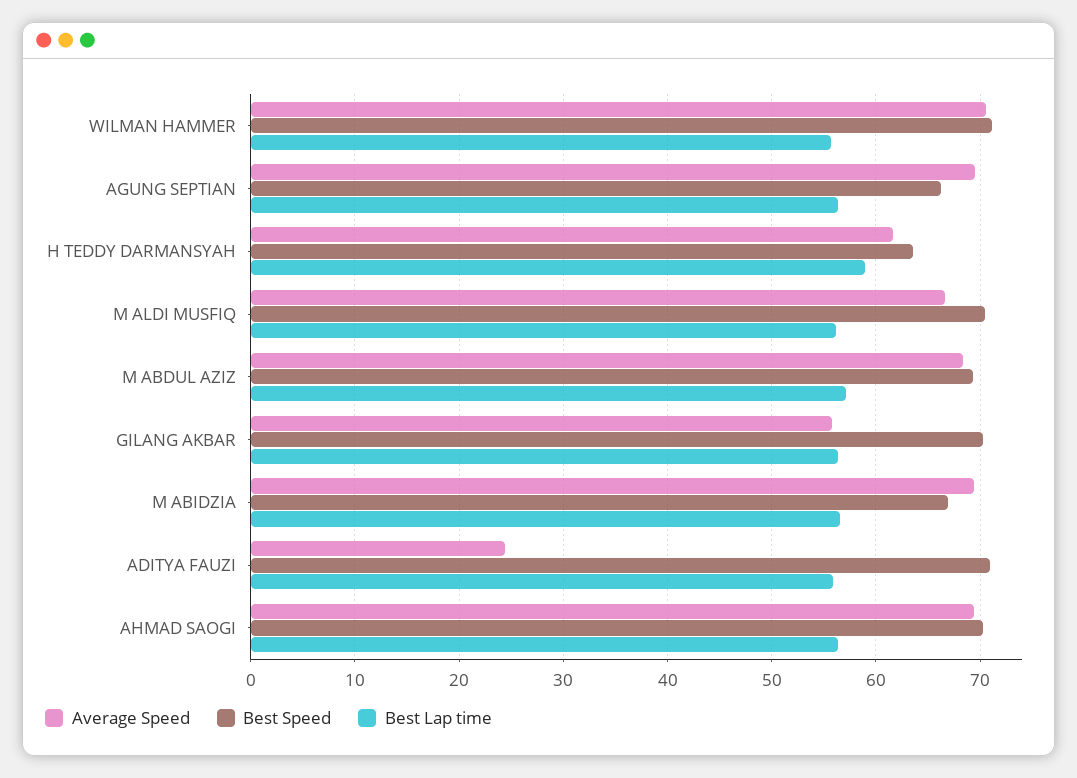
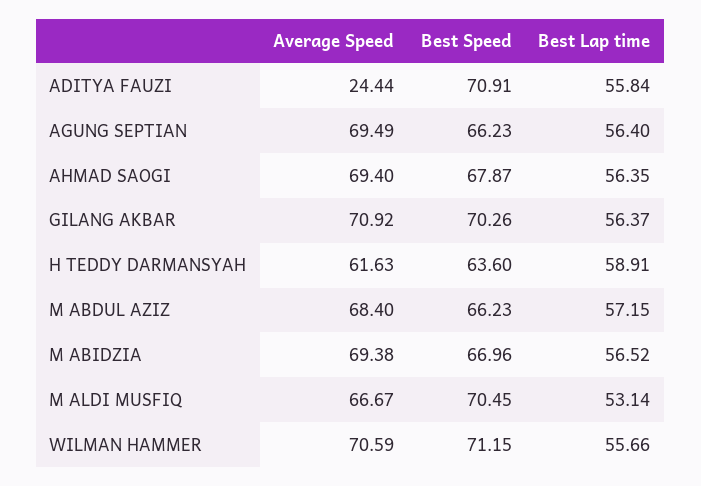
Best Lap time, M ALDI MUSFIQ: 56 -> 53.14
Best Speed, M ABDUL AZIZ: 69 -> 66.23
Average Speed, GILANG AKBAR: 56 -> 70.92
Best Speed, AHMAD SAOGI: 70 -> 67.87

